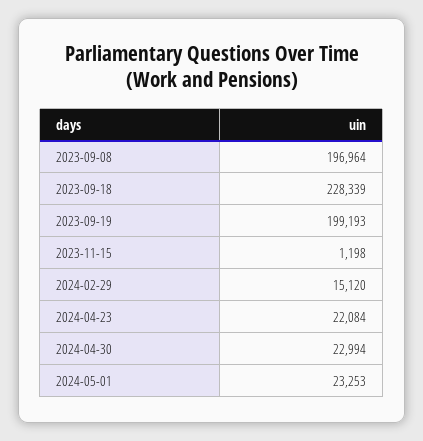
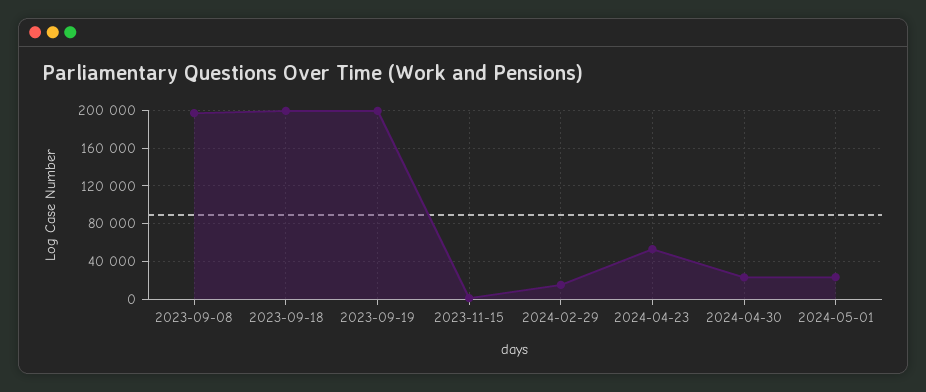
2023-09-18: 228339 -> 200000
2024-04-23: 22084 -> 50000

